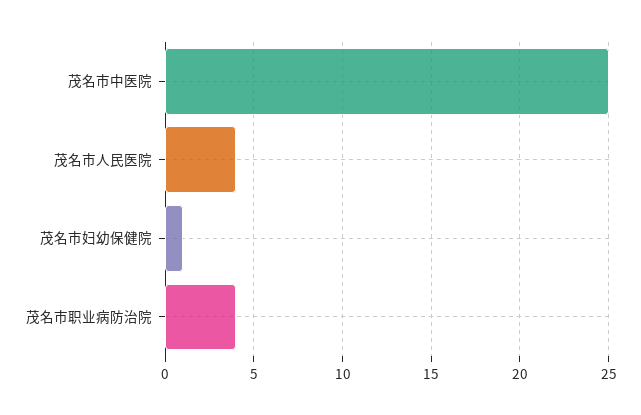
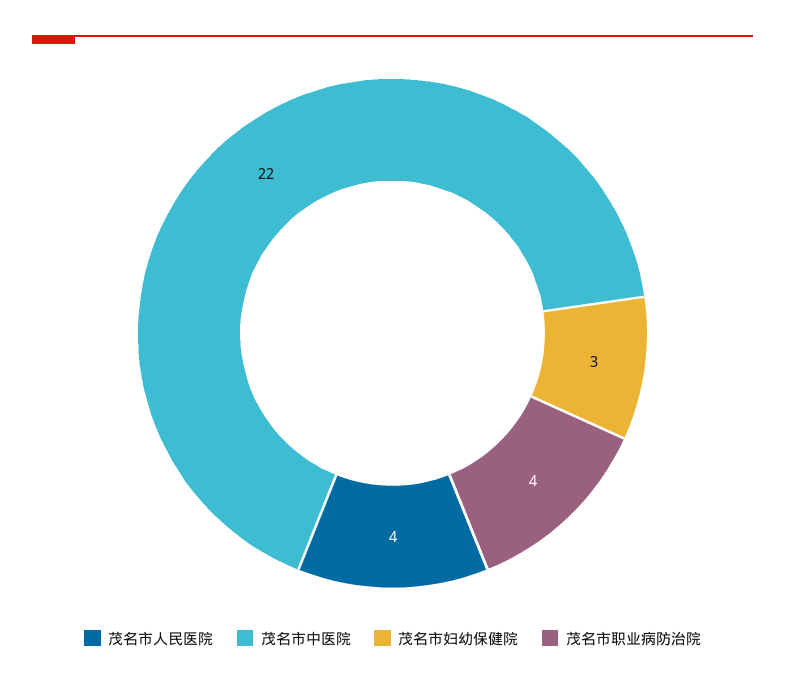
茂名市中医院: 25 -> 22
茂名市妇幼保健院: 1 -> 3

